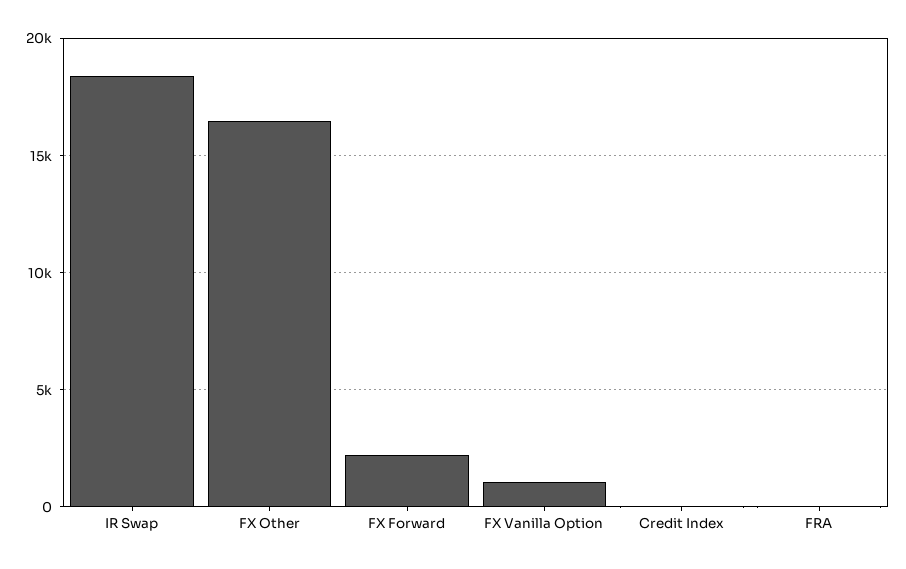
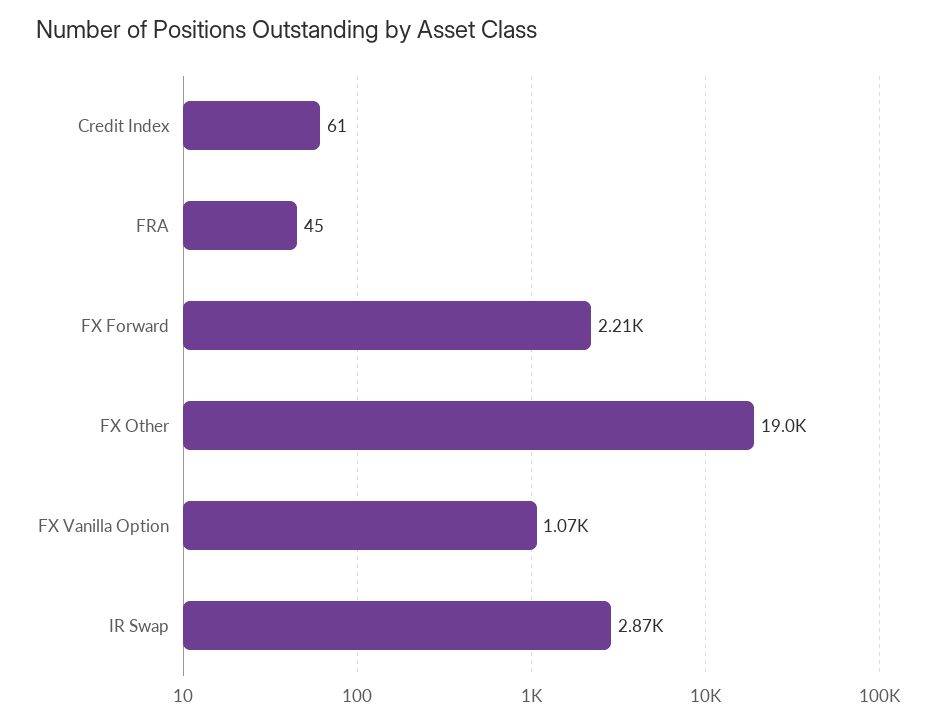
IR Swap: 18500 -> 2870
FX Other: 16500 -> 19000

